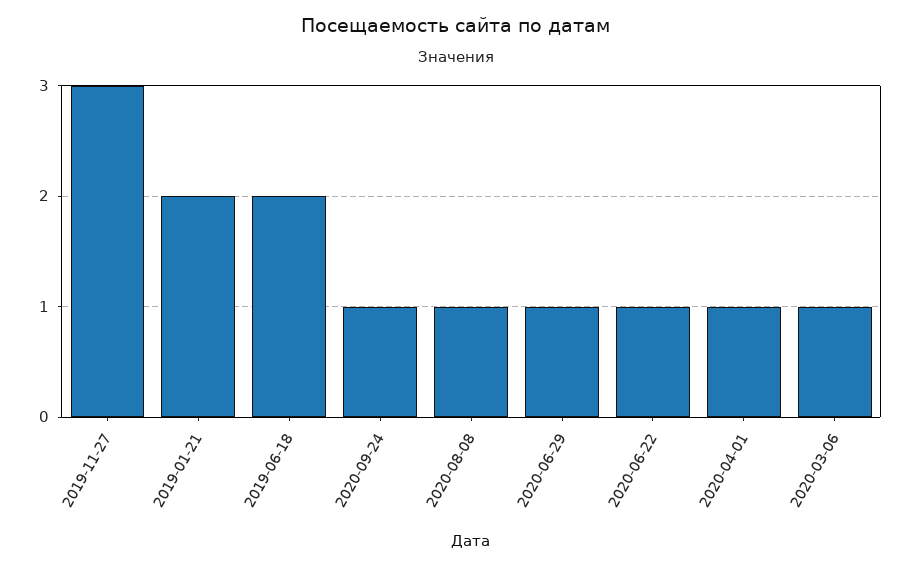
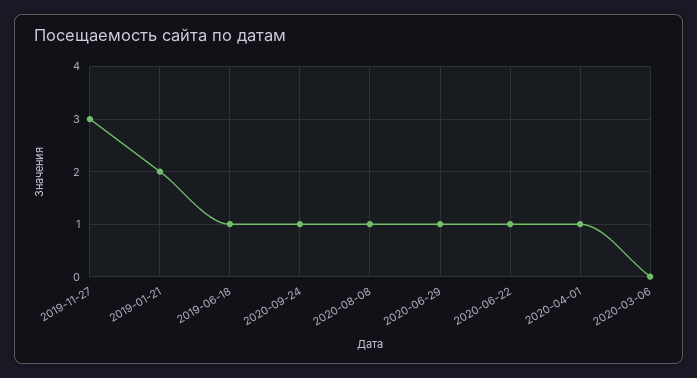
2019-06-18: 2 -> 1
2020-03-06: 1 -> 0

